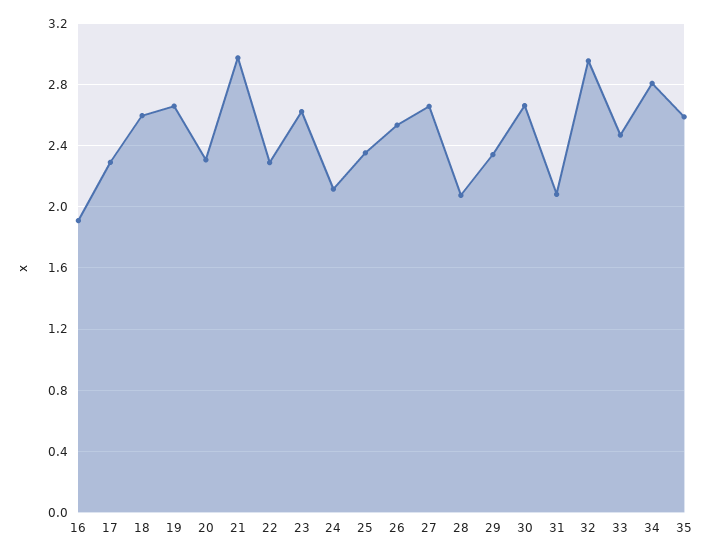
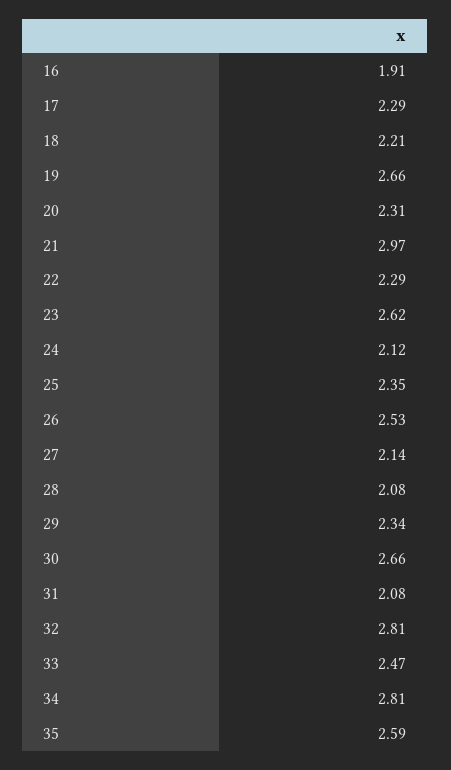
18: 2.6 -> 2.21
27: 2.65 -> 2.14
32: 2.95 -> 2.81

